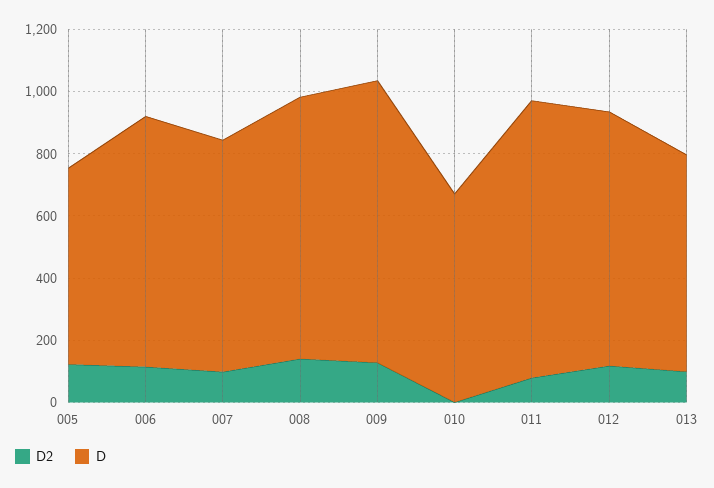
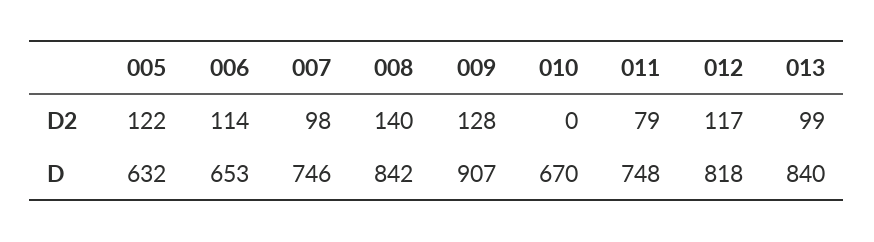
D, 006: 800 -> 653
D, 011: 900 -> 748
D, 013: 700 -> 840

